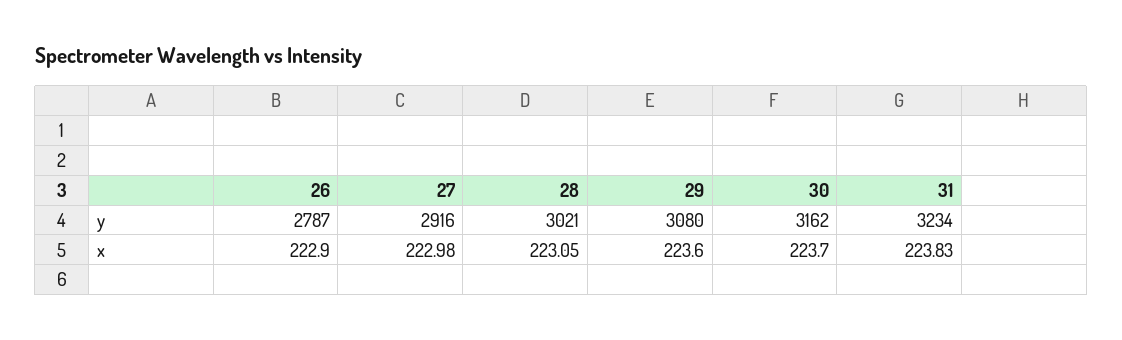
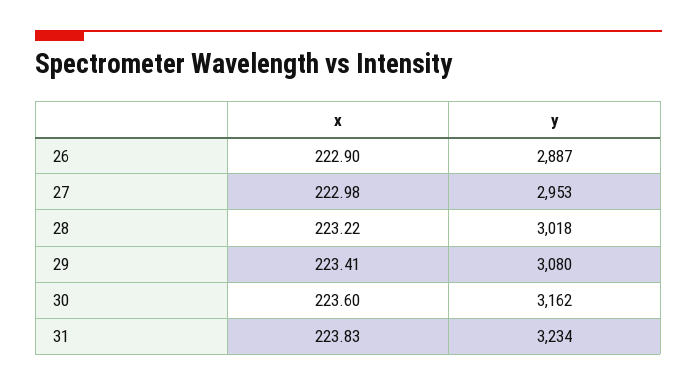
26, y: 2787 -> 2887
27, y: 2916 -> 2953
28, y: 3021 -> 3018
28, x: 223.05 -> 223.22
29, x: 223.6 -> 223.41
30, x: 223.7 -> 223.6

